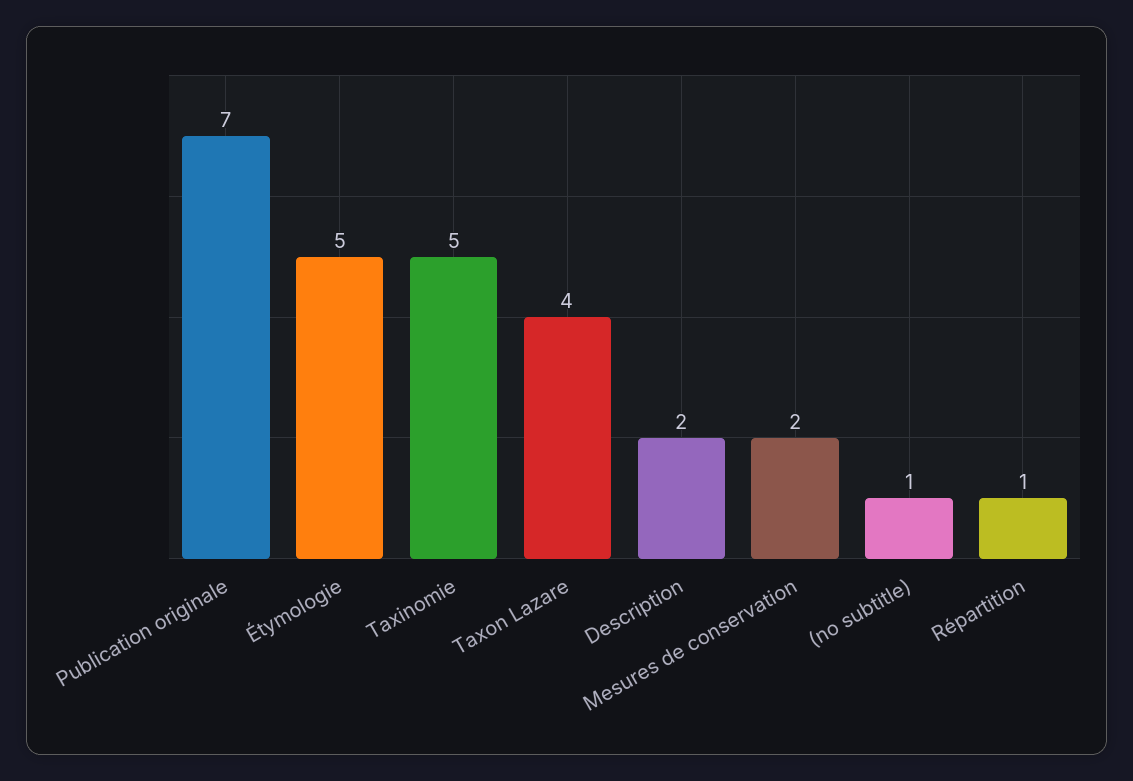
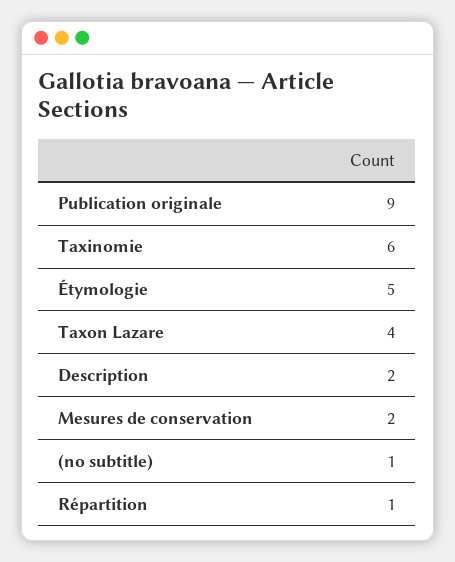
Publication originale: 7 -> 9
Taxinomie: 5 -> 6

